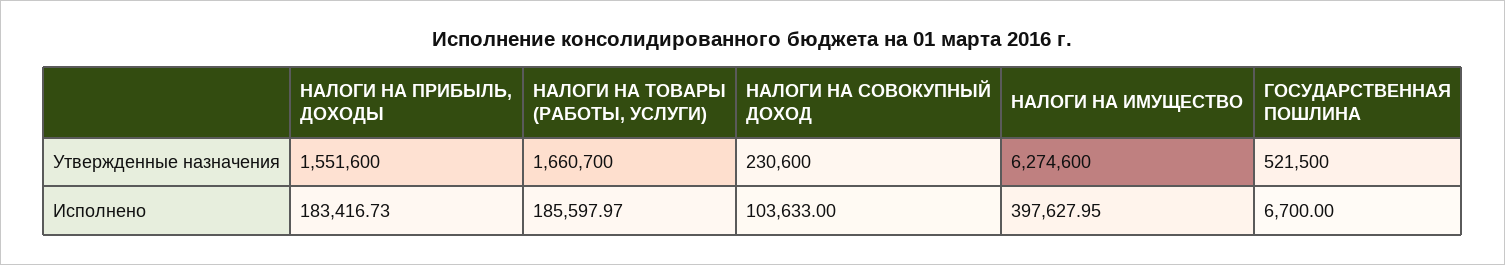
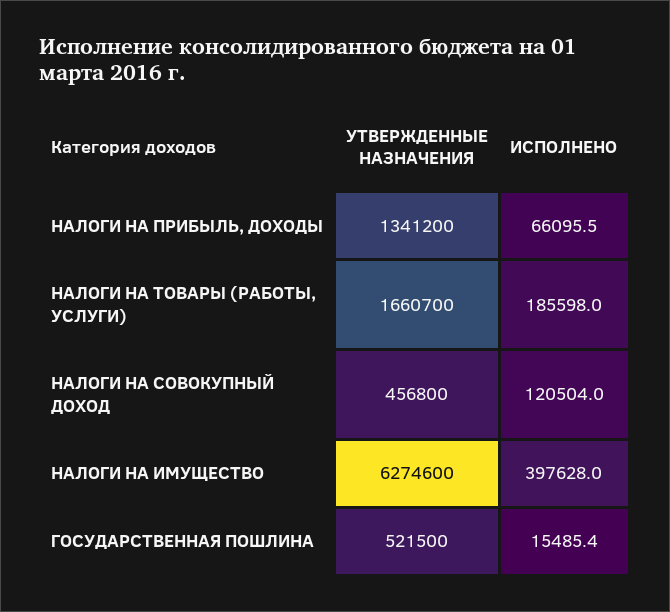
НАЛОГИ НА ПРИБЫЛЬ, ДОХОДЫ, Утвержденные назначения: 1551600 -> 1341200
НАЛОГИ НА СОВОКУПНЫЙ ДОХОД, Утвержденные назначения: 230600 -> 456800
НАЛОГИ НА ПРИБЫЛЬ, ДОХОДЫ, Исполнено: 183416.73 -> 66095.5
НАЛОГИ НА СОВОКУПНЫЙ ДОХОД, Исполнено: 103633 -> 120504
ГОСУДАРСТВЕННАЯ ПОШЛИНА, Исполнено: 6700 -> 15485.4

